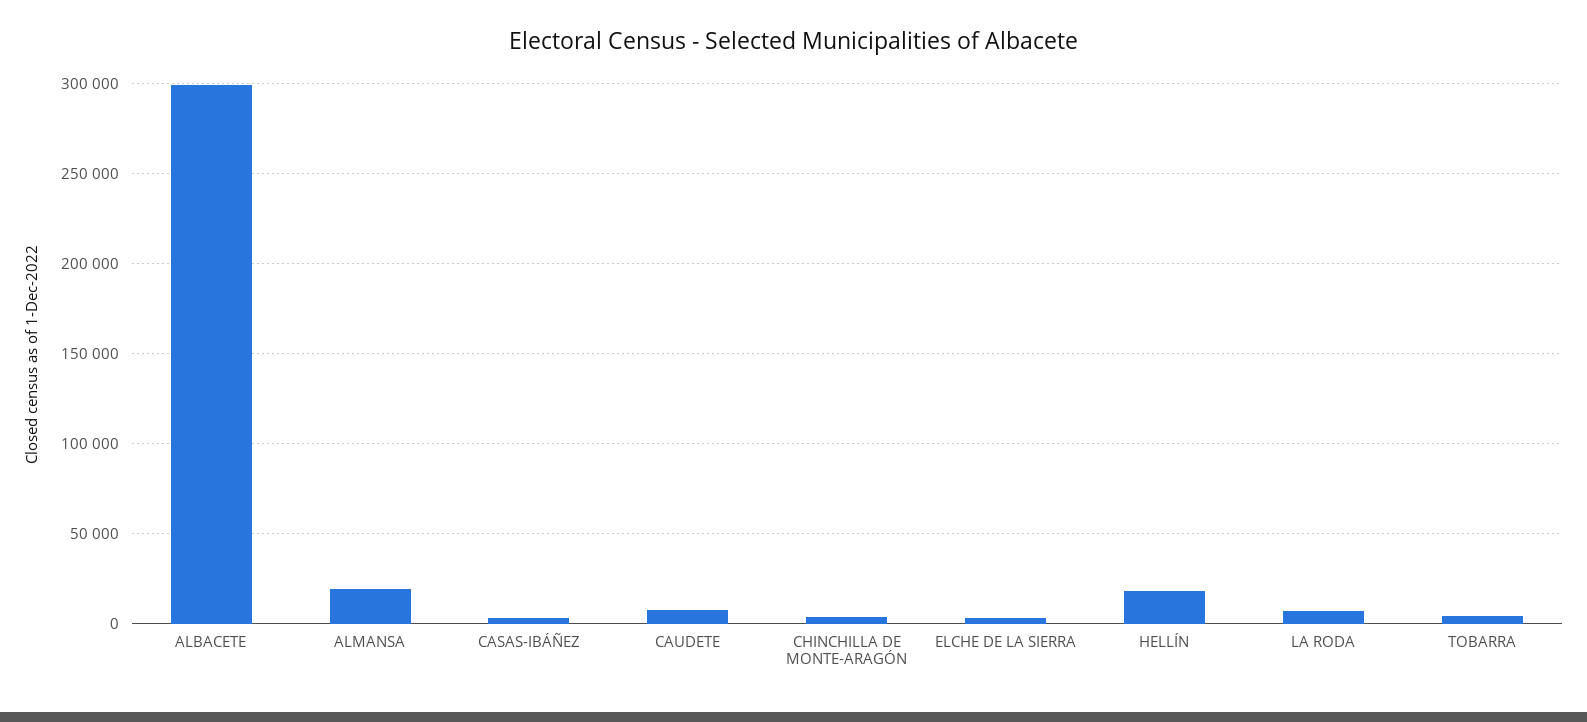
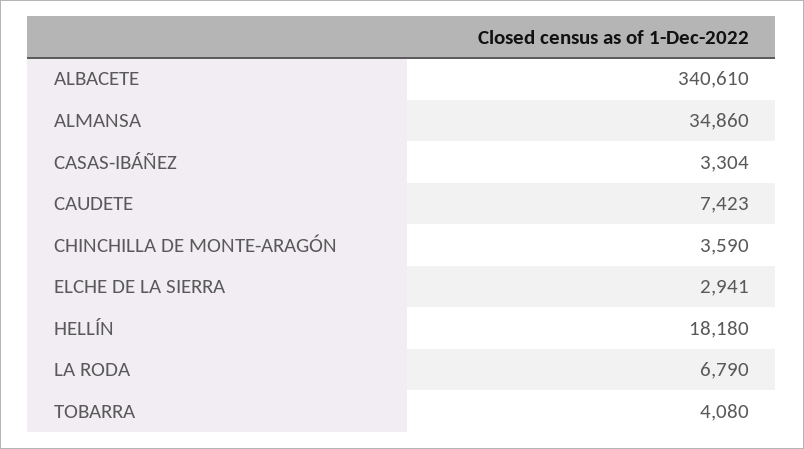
ALBACETE: 300000 -> 340610
ALMANSA: 20000 -> 34860

